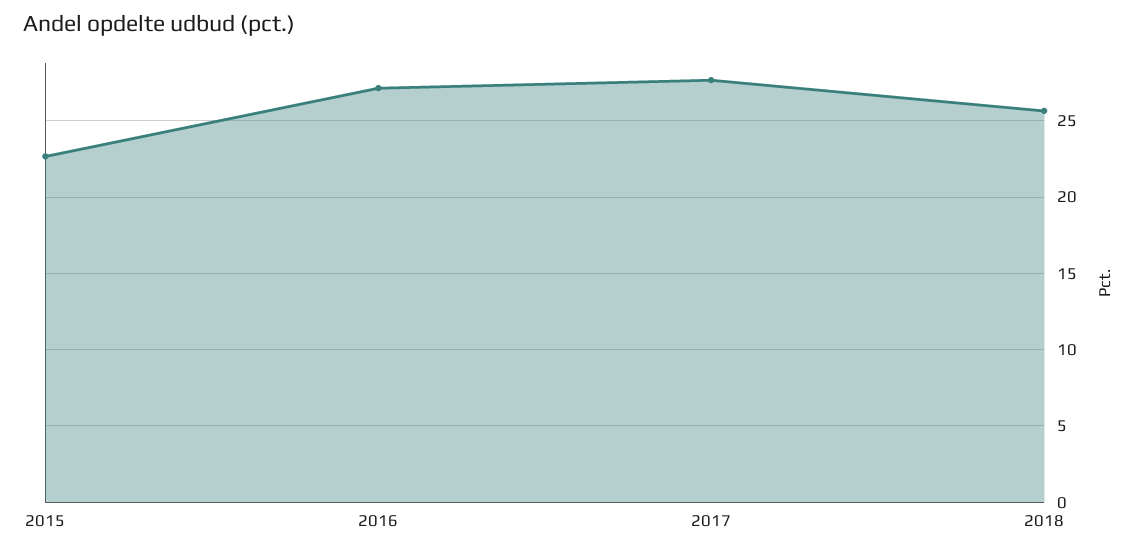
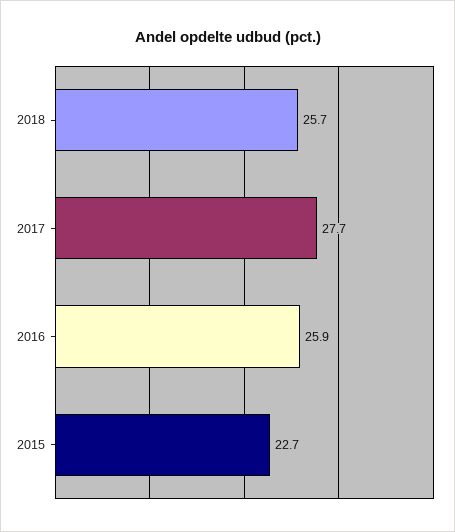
2016: 27 -> 25.9

